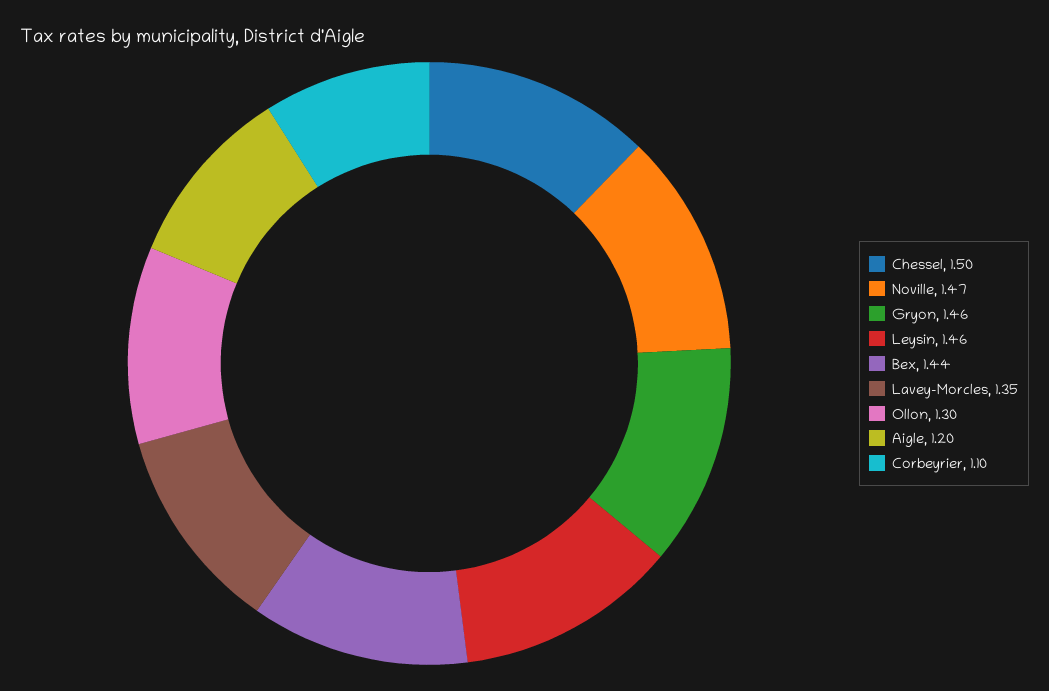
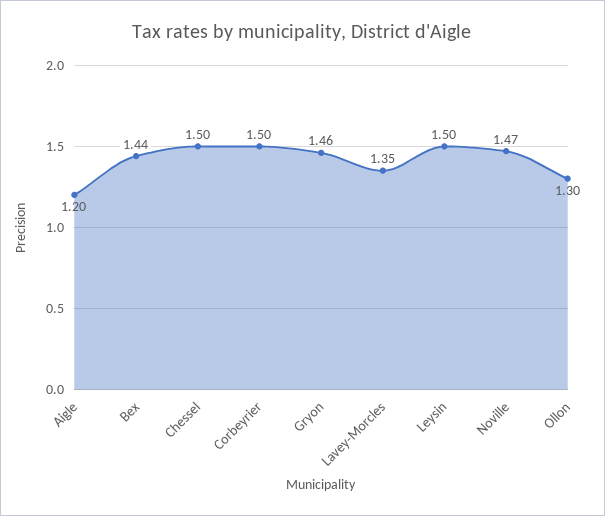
Leysin: 1.46 -> 1.5
Corbeyrier: 1.1 -> 1.5

